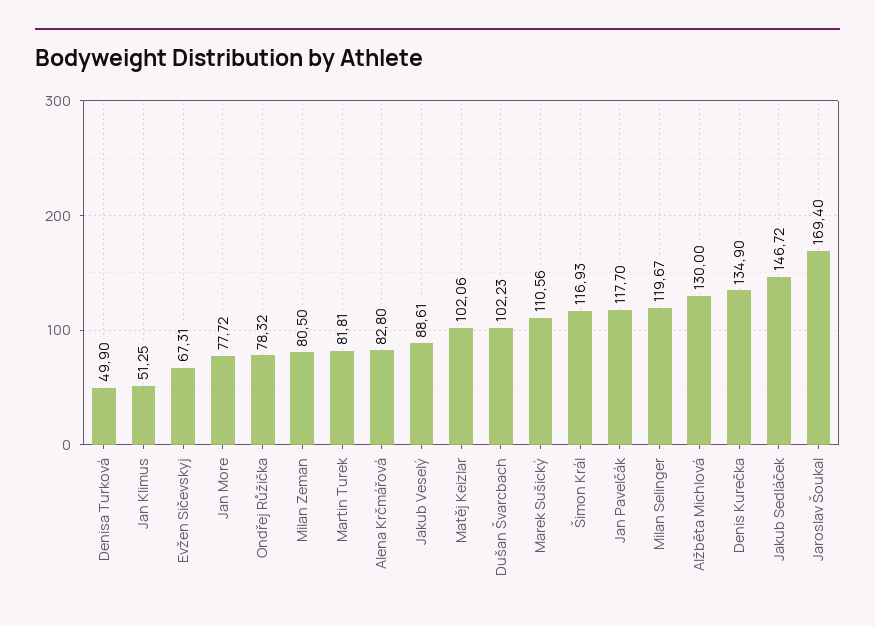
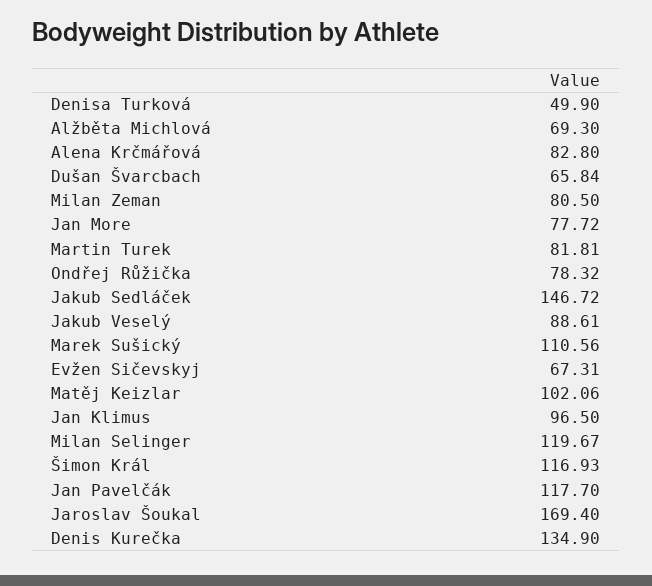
Jan Klimus: 51.25 -> 96.5
Dušan Švarcbach: 102.23 -> 65.84
Alžběta Michlová: 130 -> 69.3

